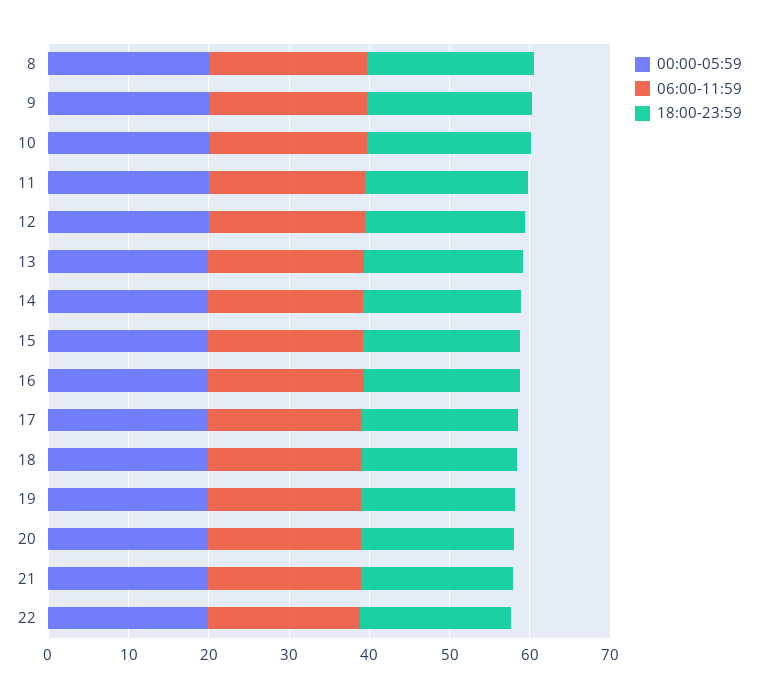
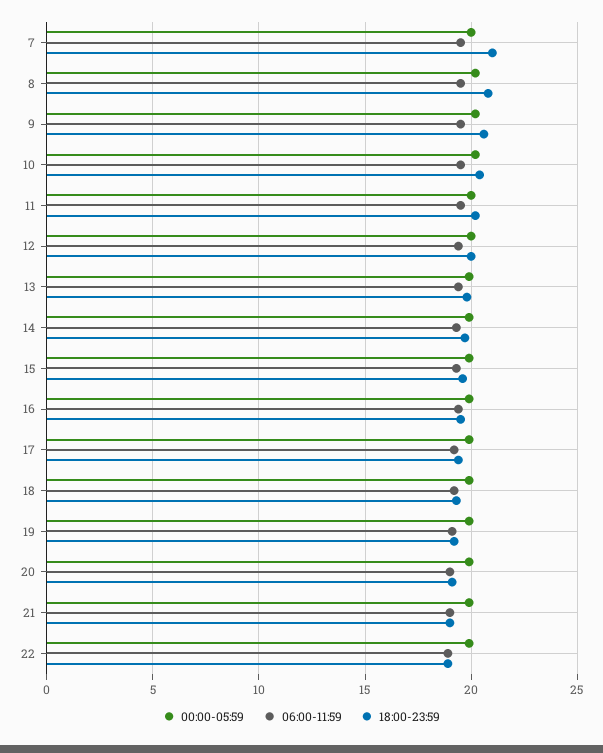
00:00-05:59, 7: none -> 20
06:00-11:59, 7: none -> 19.5
18:00-23:59, 7: none -> 21

